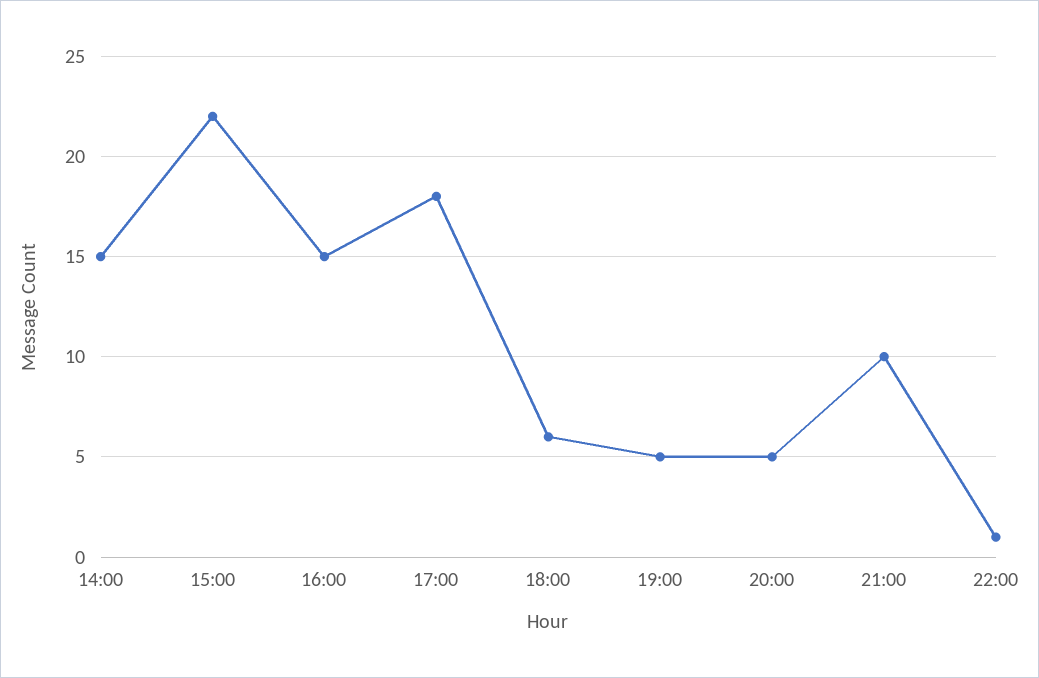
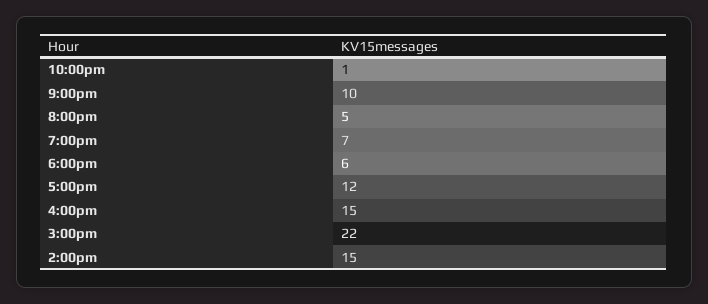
17:00: 18 -> 12
19:00: 5 -> 7

